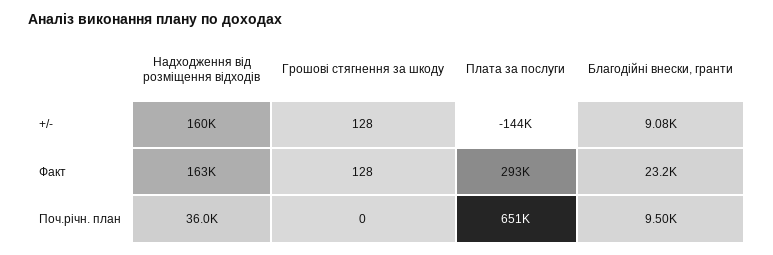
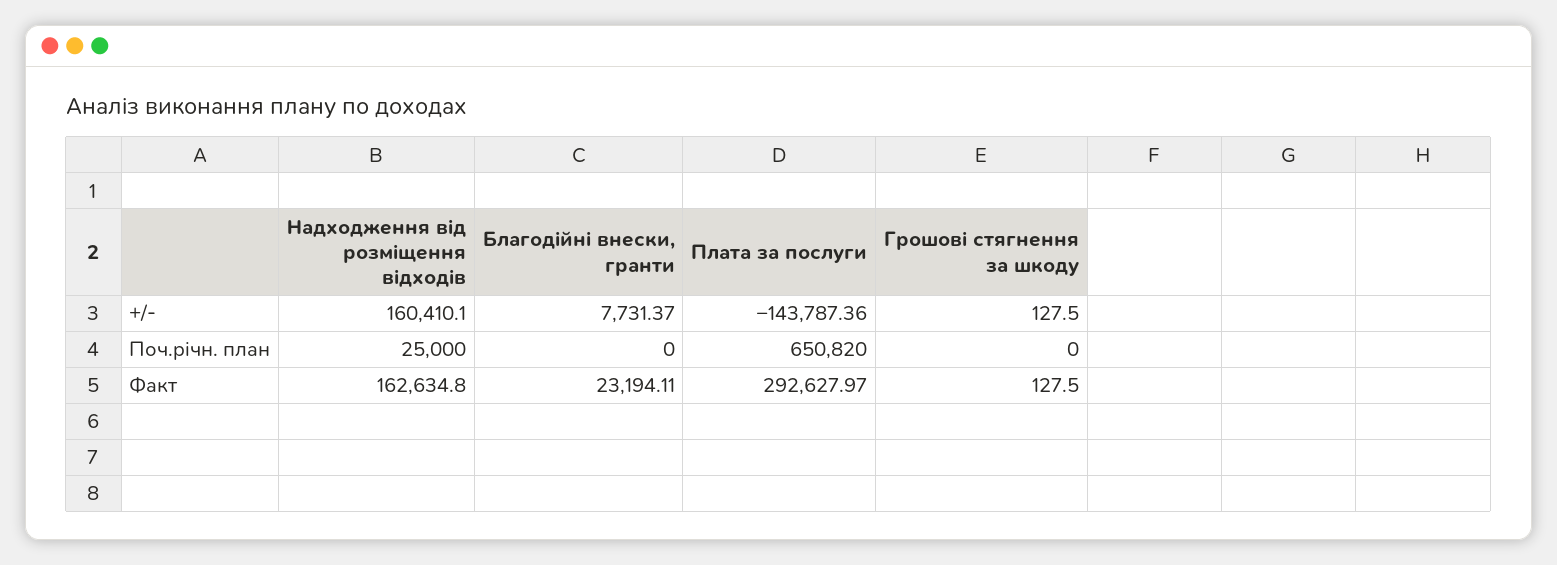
Благодійні внески, гранти, +/-: 9080 -> 7731.37
Надходження від розміщення відходів, Поч.річн. план: 36000 -> 25000
Благодійні внески, гранти, Поч.річн. план: 9500 -> 0

